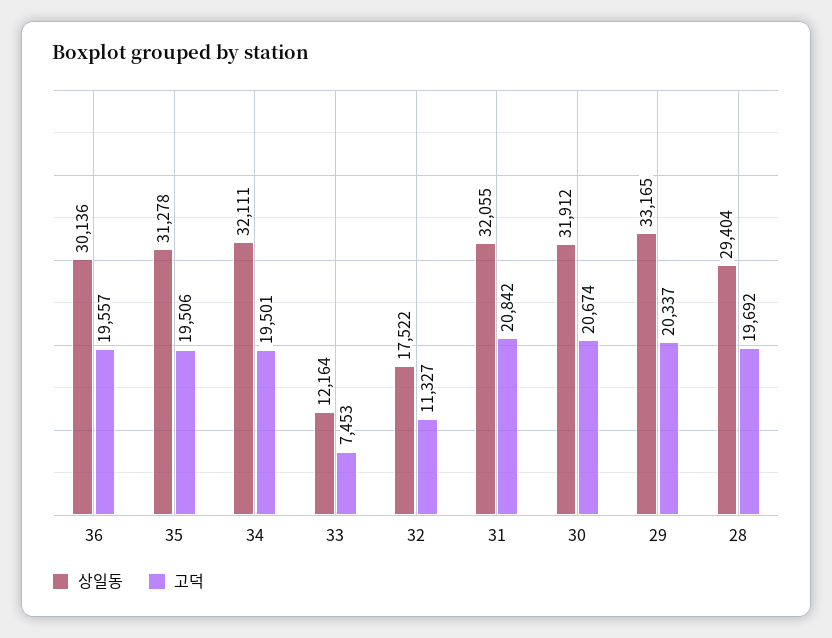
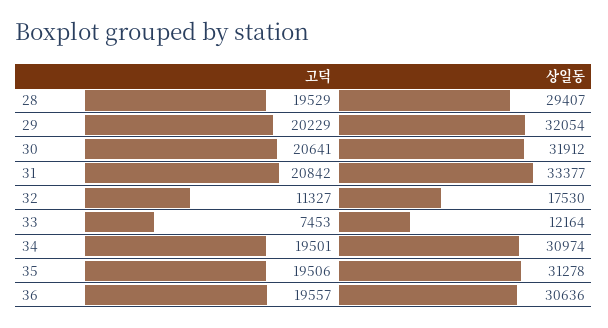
상일동, 36: 30136 -> 30636
상일동, 34: 32111 -> 30974
상일동, 32: 17522 -> 17530
상일동, 31: 32055 -> 33377
고덕, 30: 20674 -> 20641
상일동, 29: 33165 -> 32054
고덕, 29: 20337 -> 20229
상일동, 28: 29404 -> 29407
고덕, 28: 19692 -> 19529

